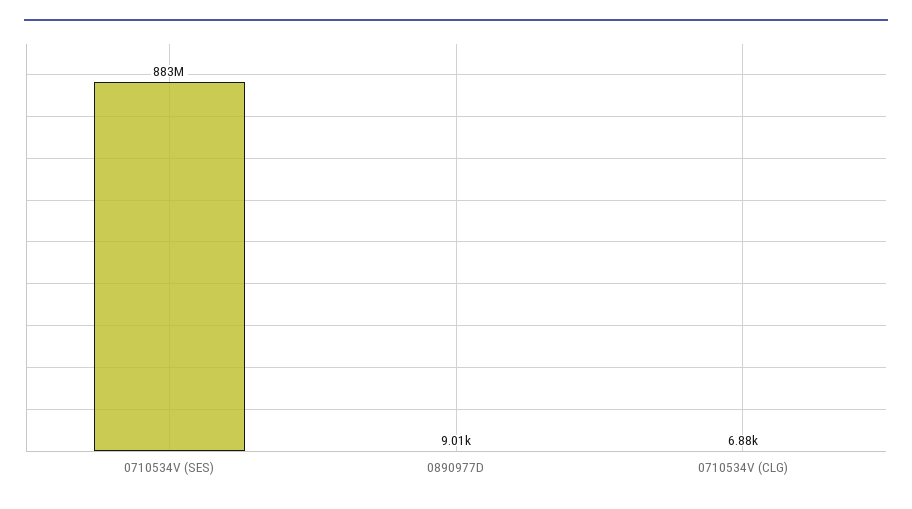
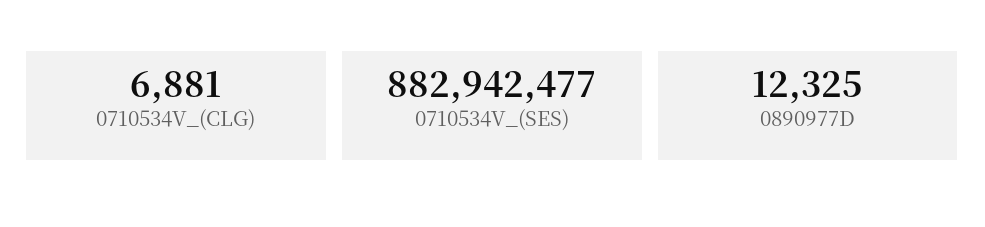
0890977D: 9010 -> 12325

